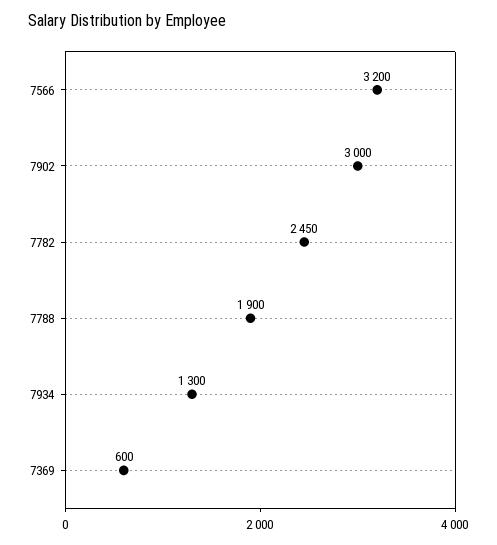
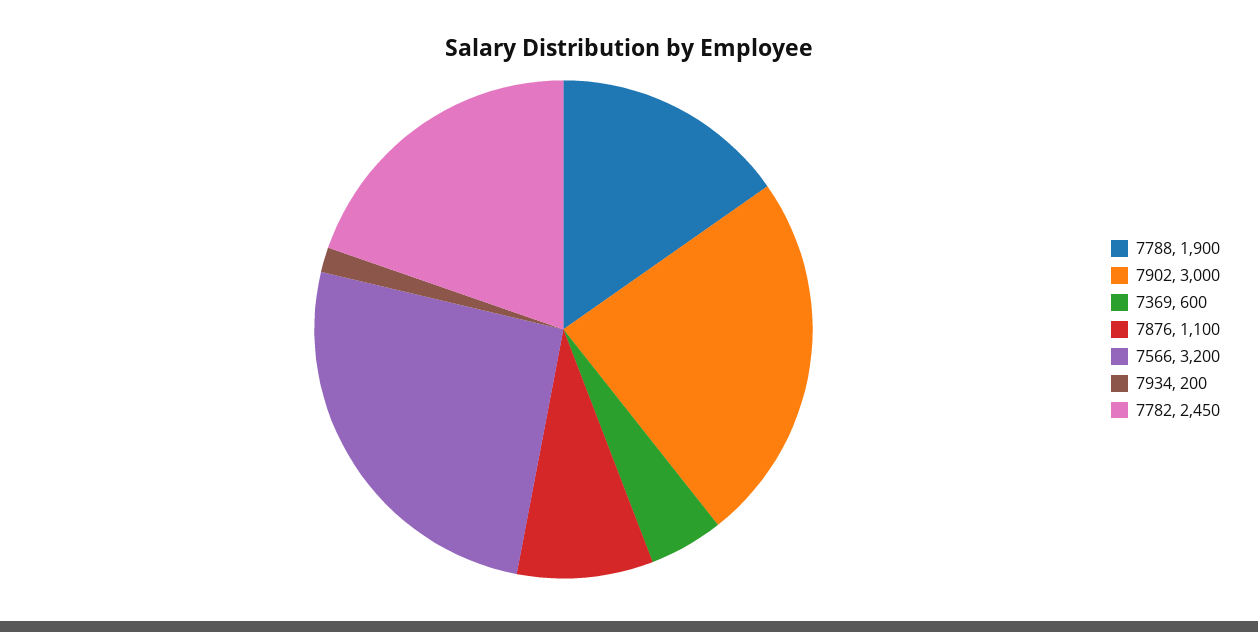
7934: 1300 -> 200
7876: none -> 1100

